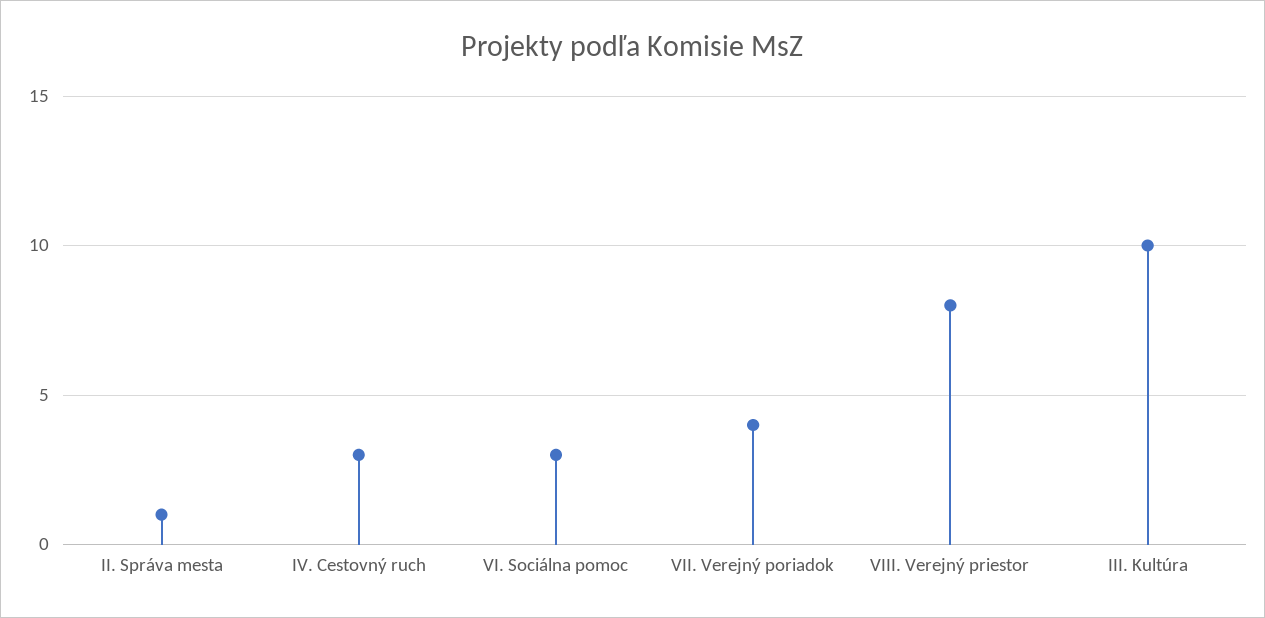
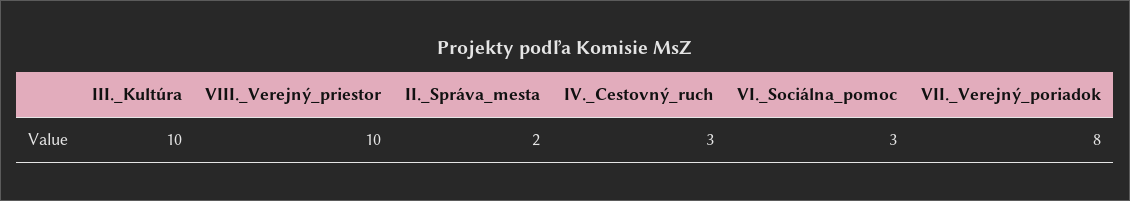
II. Správa mesta: 1 -> 2
VII. Verejný poriadok: 4 -> 8
VIII. Verejný priestor: 8 -> 10

